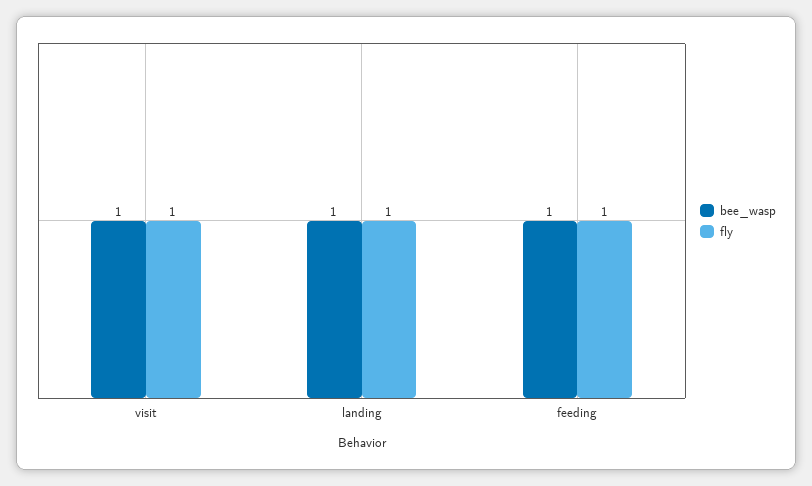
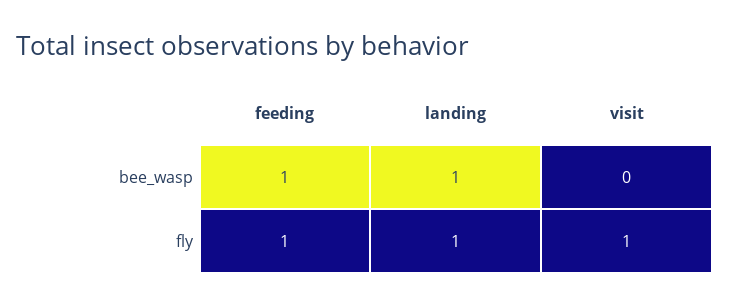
bee_wasp, visit: 1 -> 0

